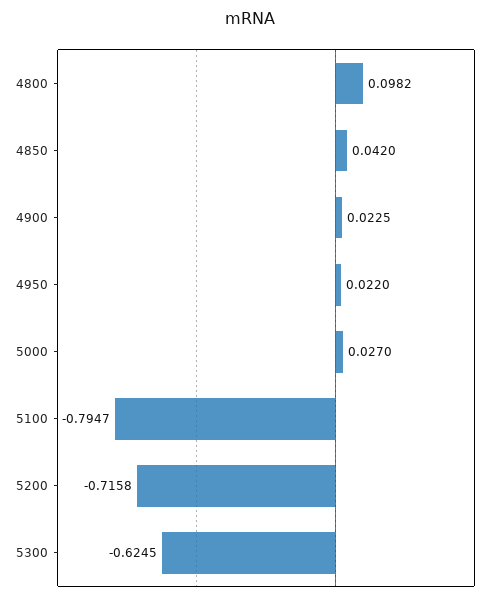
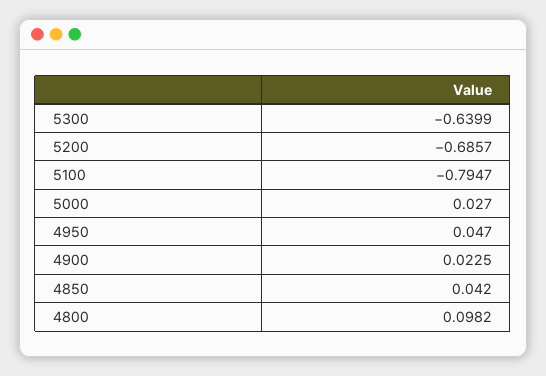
4950: 0.022 -> 0.047
5200: -0.7158 -> -0.6857
5300: -0.6245 -> -0.6399

